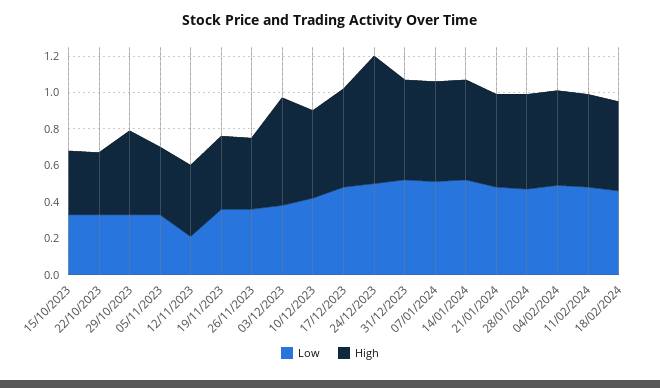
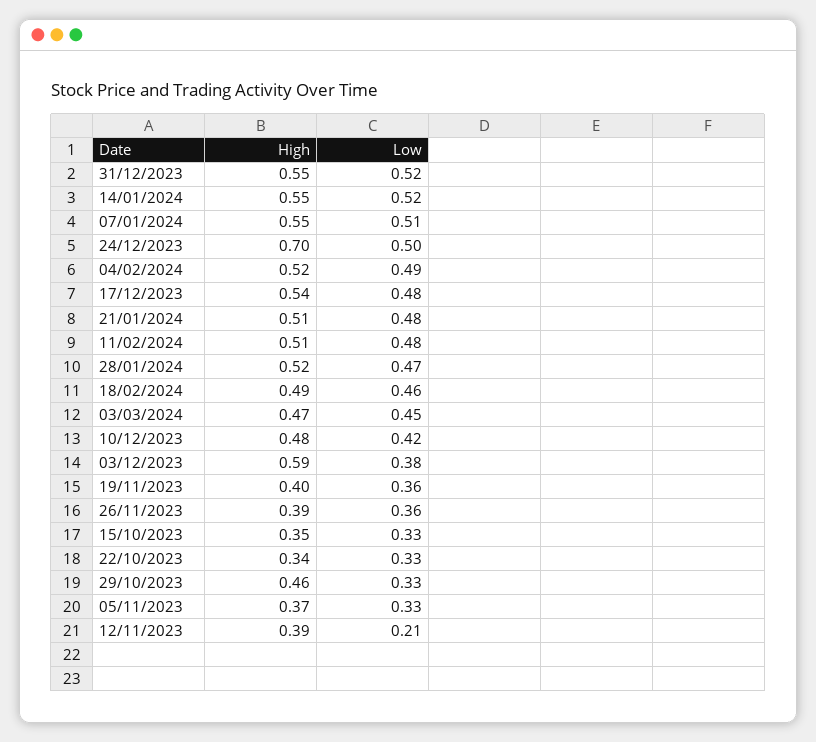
High, 03/03/2024: none -> 0.47
Low, 03/03/2024: none -> 0.45

